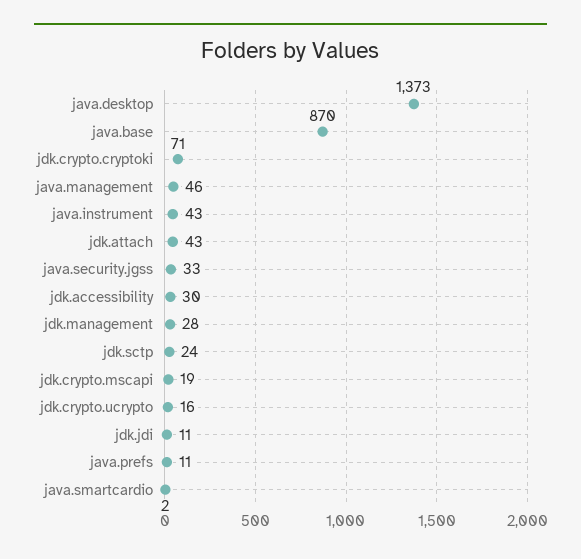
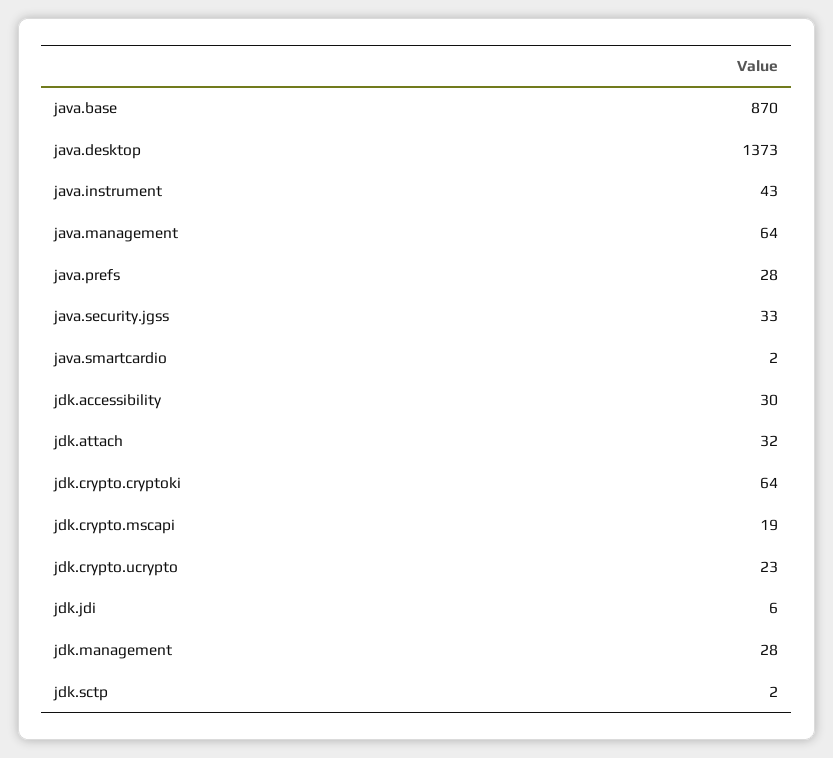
jdk.crypto.cryptoki: 71 -> 64
java.management: 46 -> 64
jdk.attach: 43 -> 32
jdk.sctp: 24 -> 2
jdk.crypto.ucrypto: 16 -> 23
jdk.jdi: 11 -> 6
java.prefs: 11 -> 28

